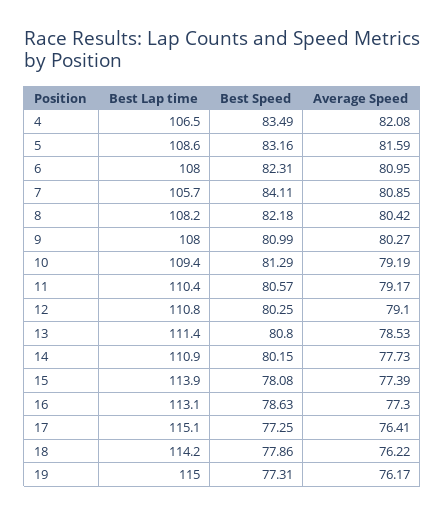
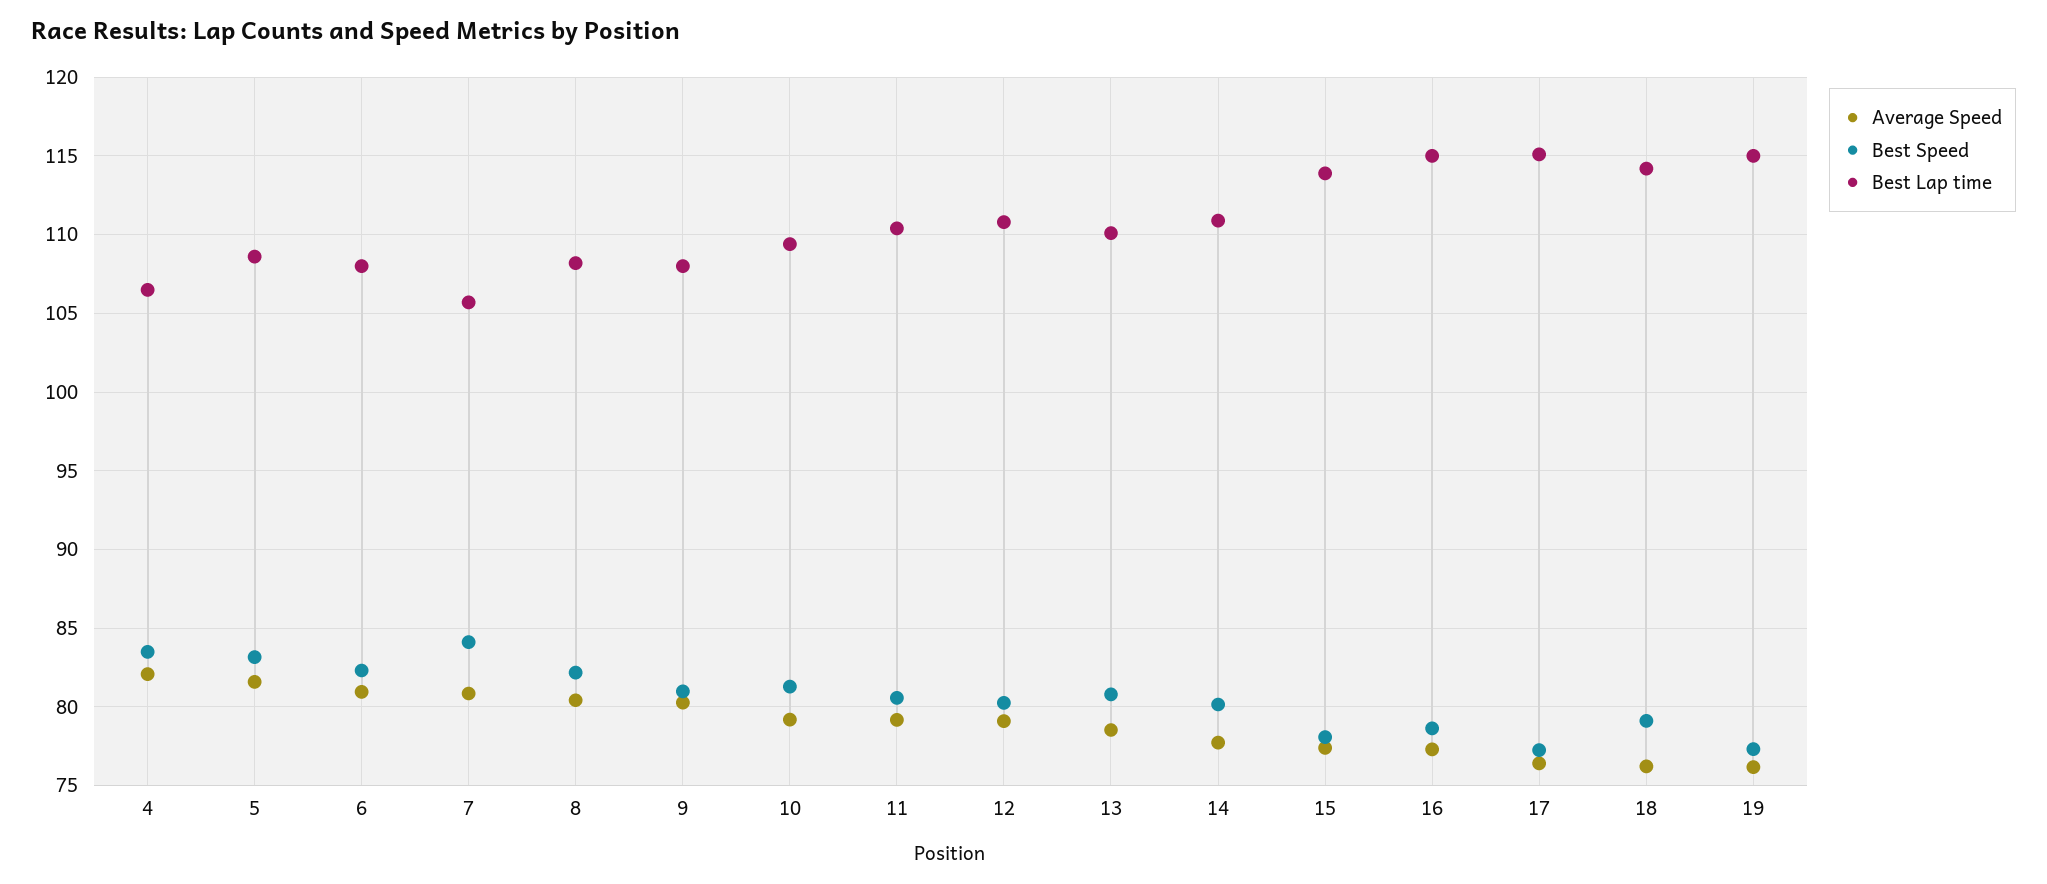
Best Lap time, 13: 111.4 -> 110
Best Lap time, 16: 113.1 -> 115
Best Speed, 18: 77.86 -> 79

